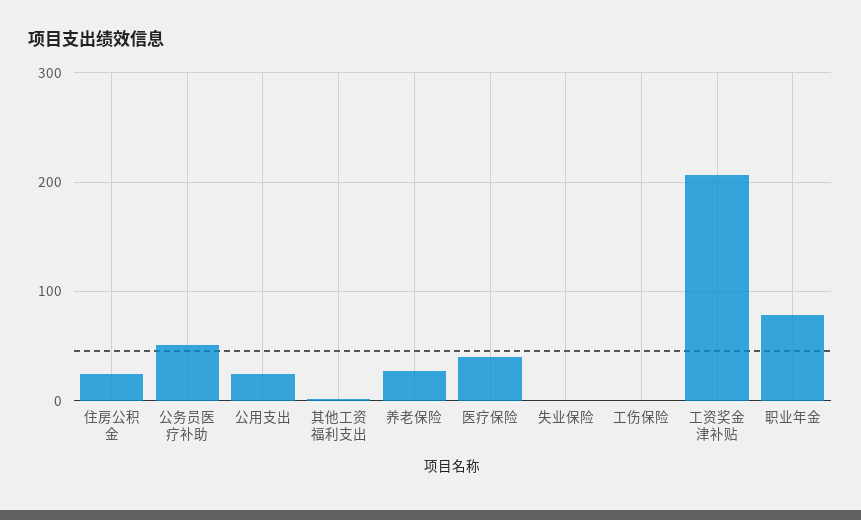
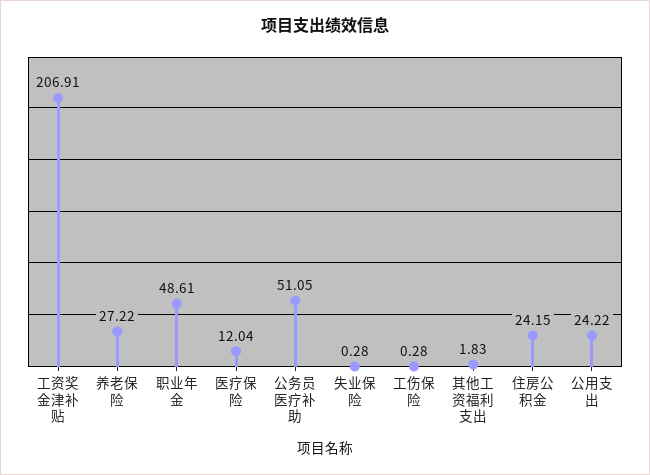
医疗保险: 40 -> 12.04
职业年金: 80 -> 48.61

